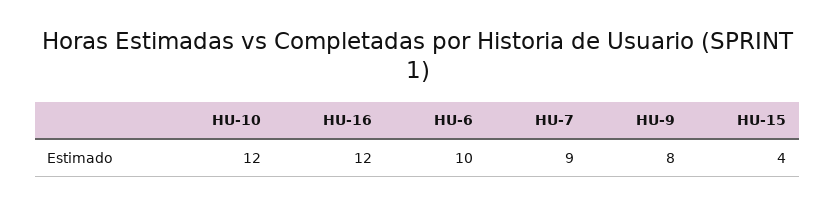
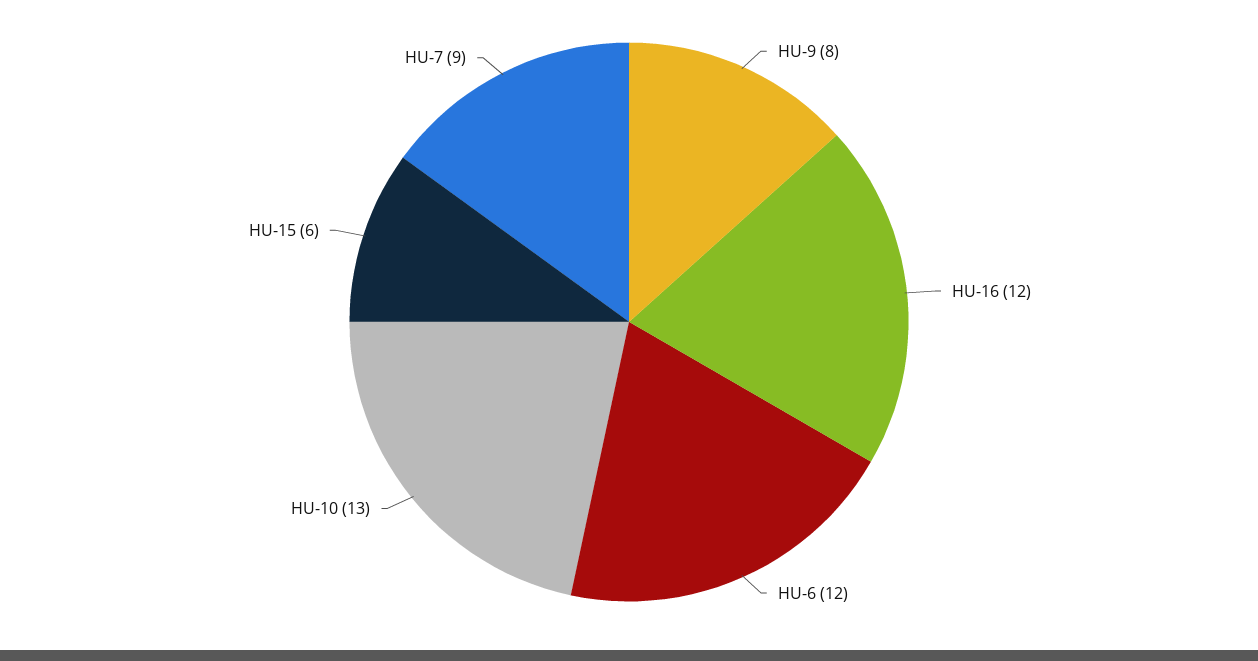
HU-10: 12 -> 13
HU-6: 10 -> 12
HU-15: 4 -> 6

